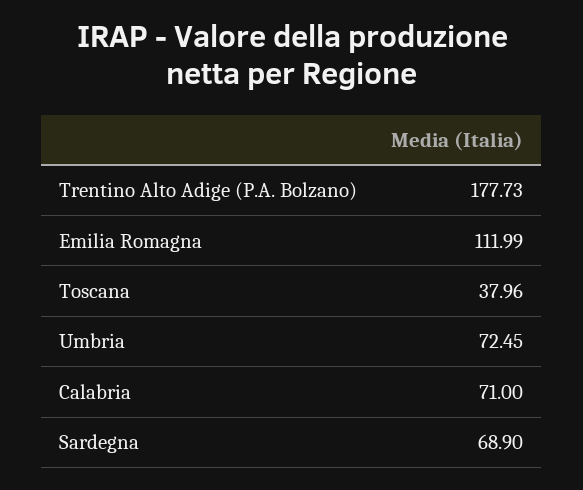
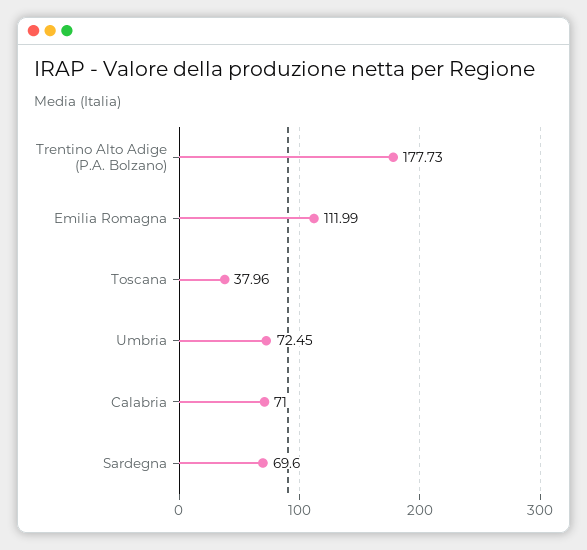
Sardegna: 68.9 -> 69.6

